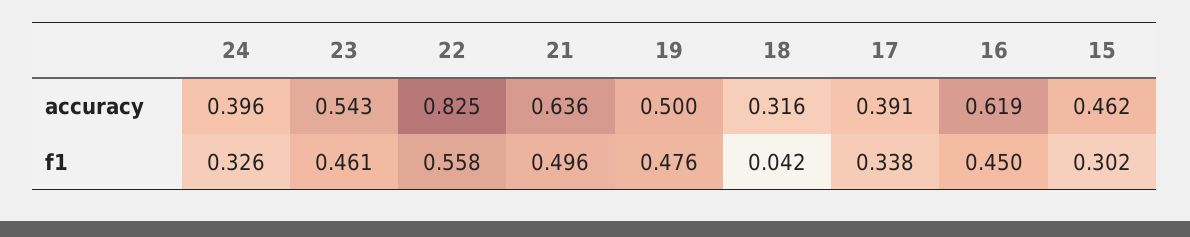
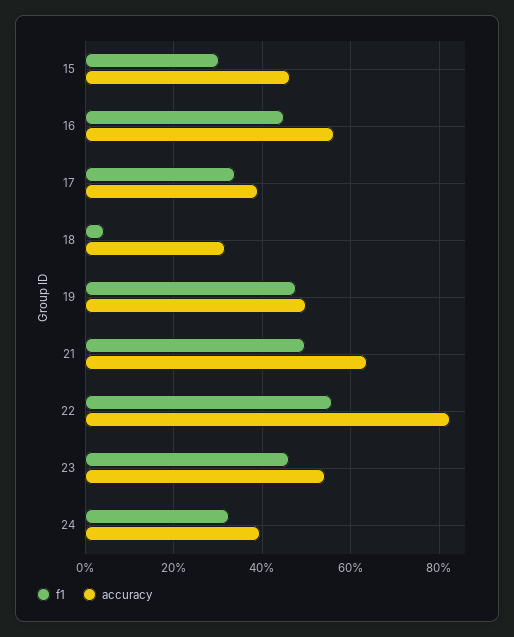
accuracy, 16: 0.619 -> 0.56

